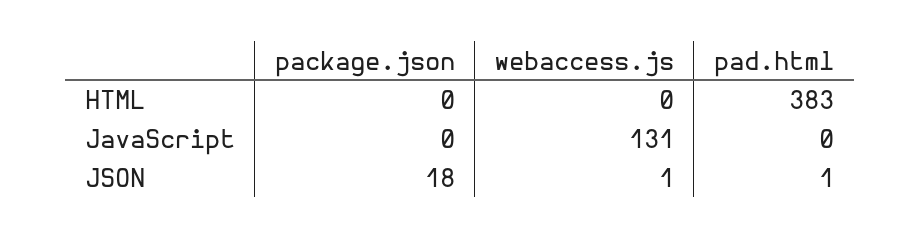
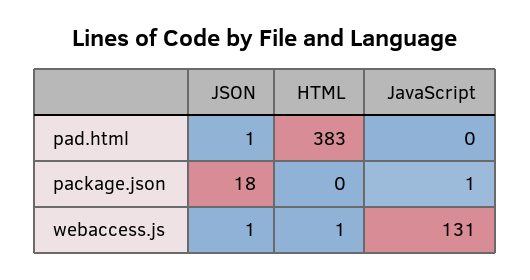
webaccess.js, HTML: 0 -> 1
package.json, JavaScript: 0 -> 1

